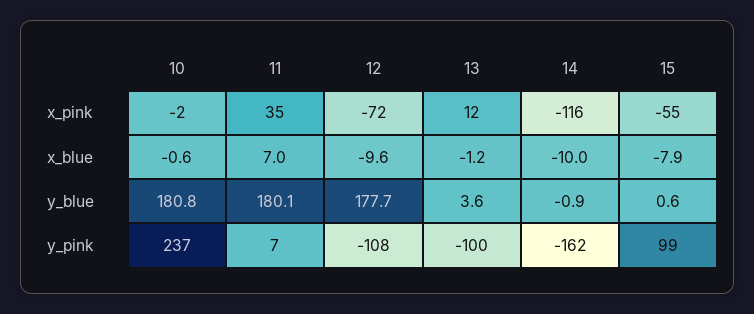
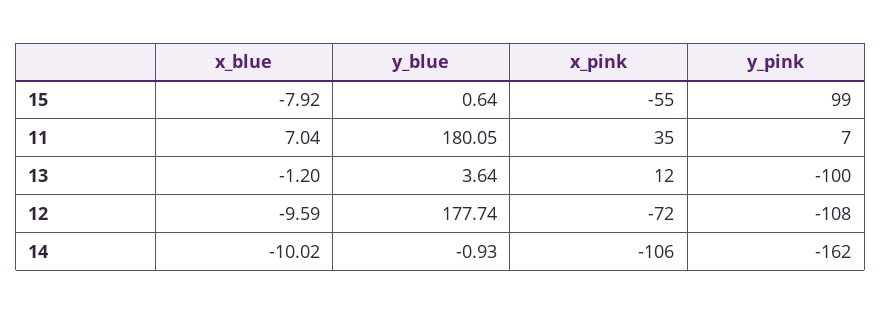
10, x_pink: -2 -> none
14, x_pink: -116 -> -106
10, x_blue: -0.6 -> none
10, y_blue: 180.8 -> none
10, y_pink: 237 -> none

